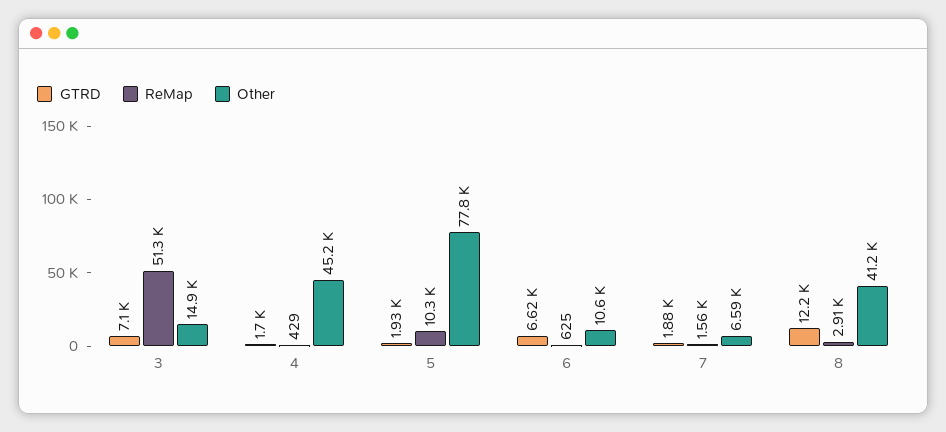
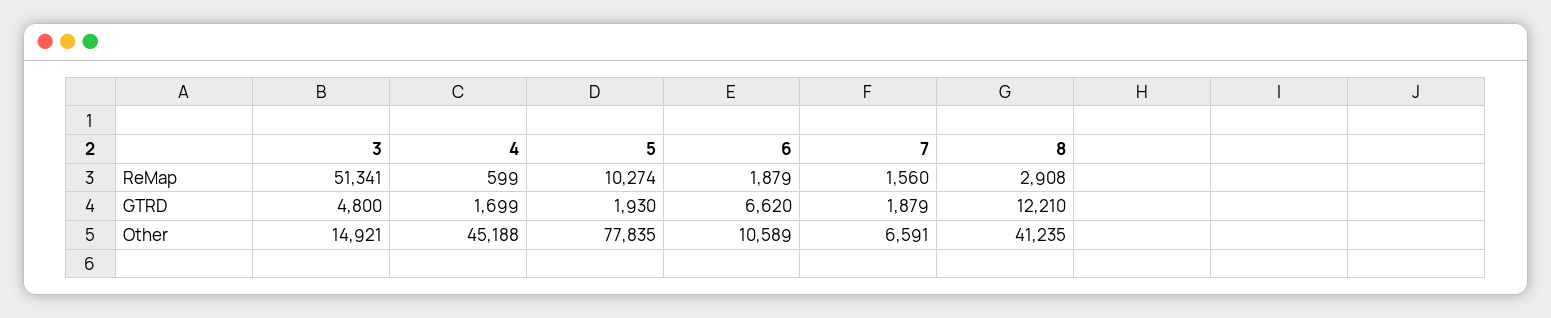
GTRD, 3: 7100 -> 4800
ReMap, 4: 429 -> 599
ReMap, 6: 625 -> 1879

